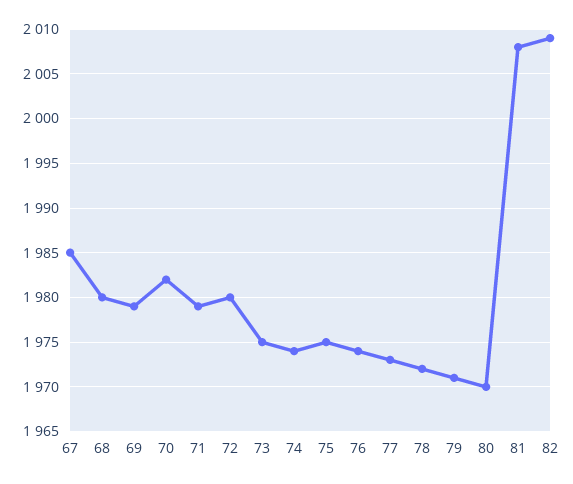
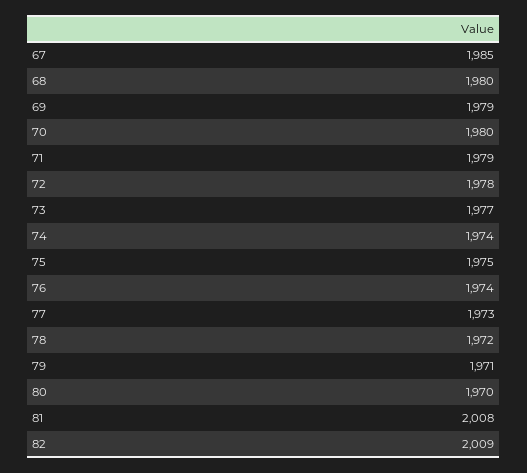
70: 1982 -> 1980
72: 1980 -> 1978
73: 1975 -> 1977

